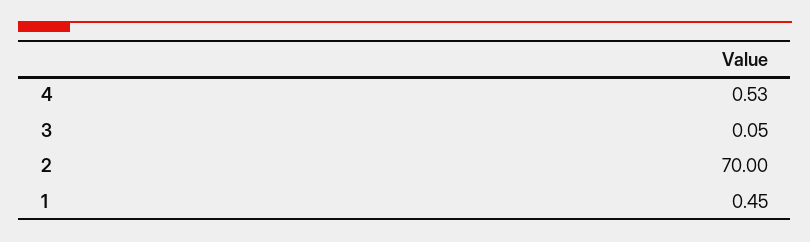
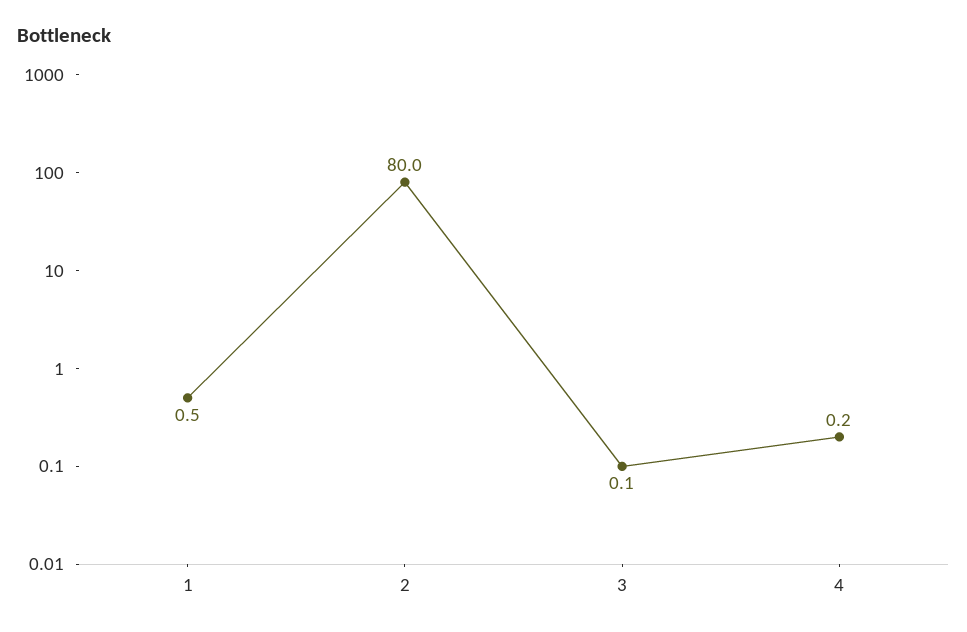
4: 0.53 -> 0.2
2: 70 -> 80

